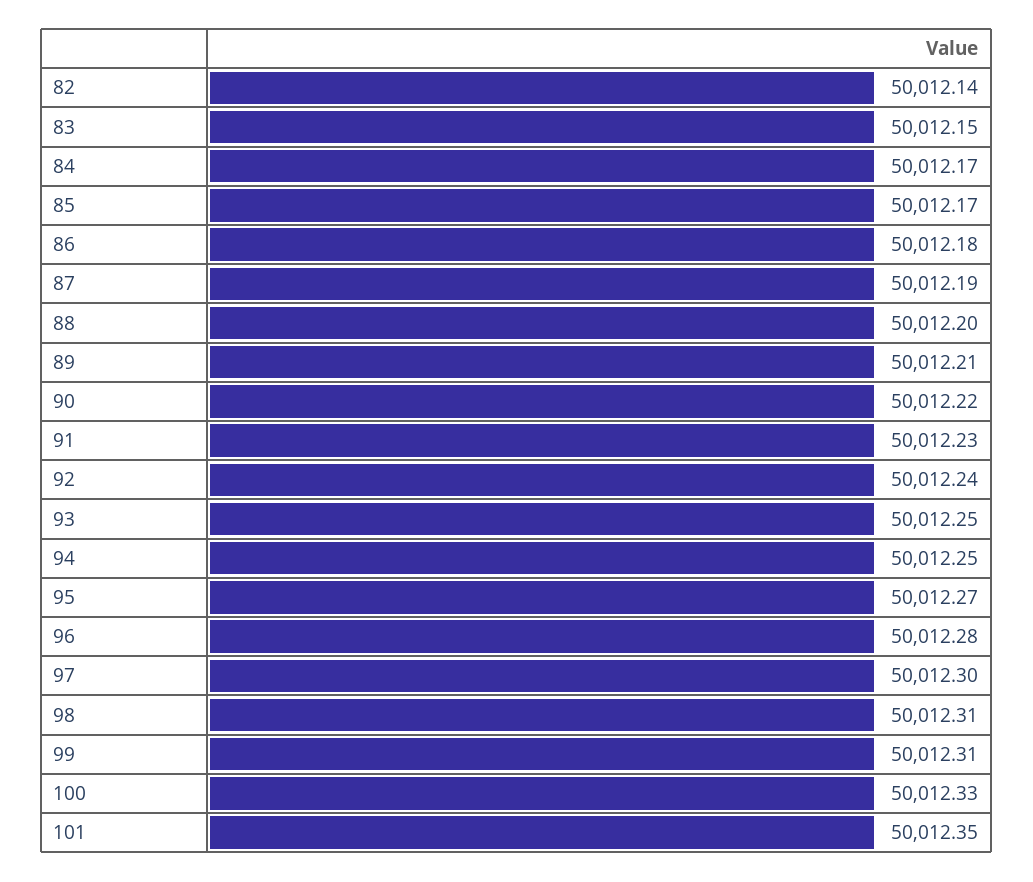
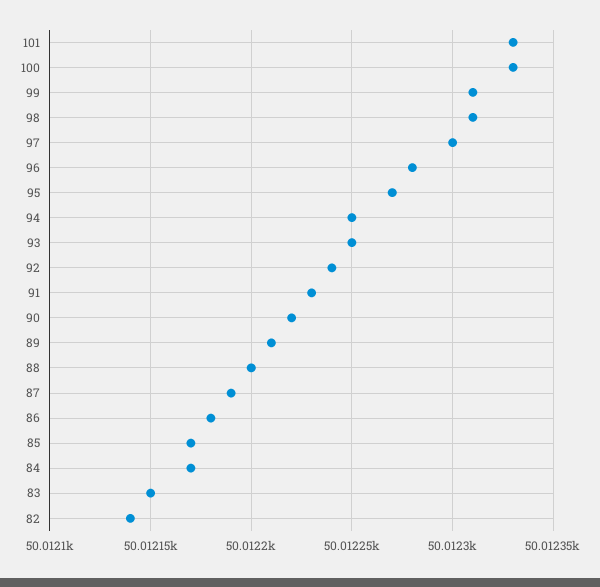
101: 50012.35 -> 50012.33

